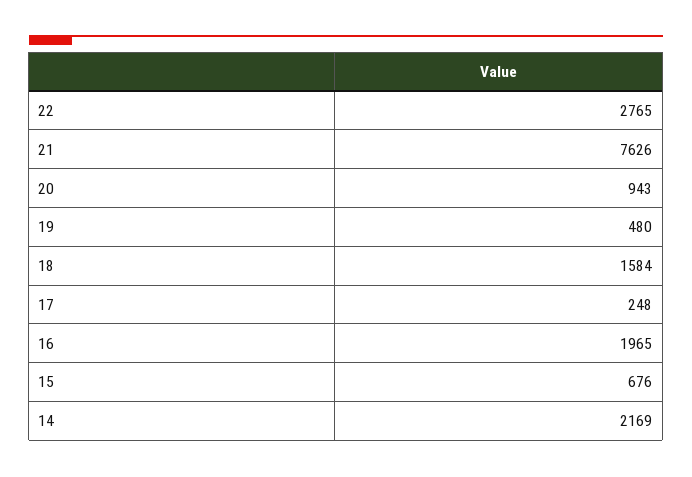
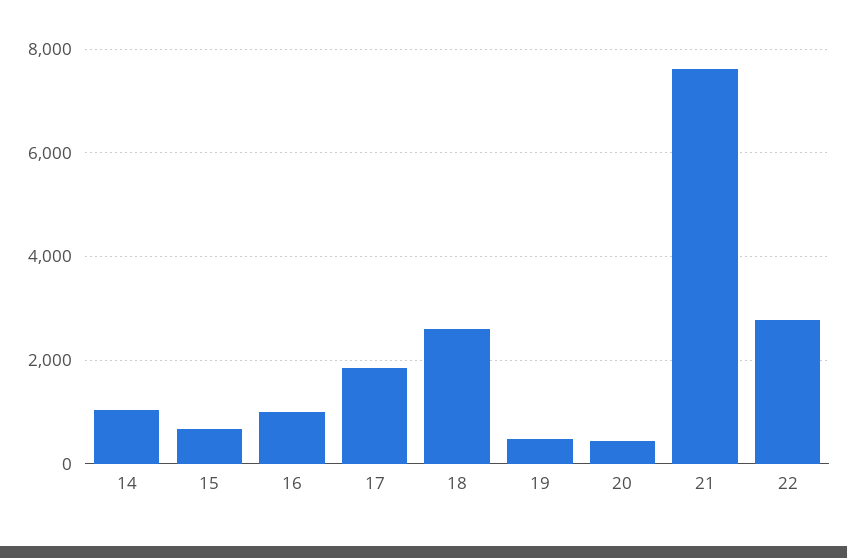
20: 943 -> 400
18: 1584 -> 2600
17: 248 -> 1800
16: 1965 -> 1000
14: 2169 -> 1000

